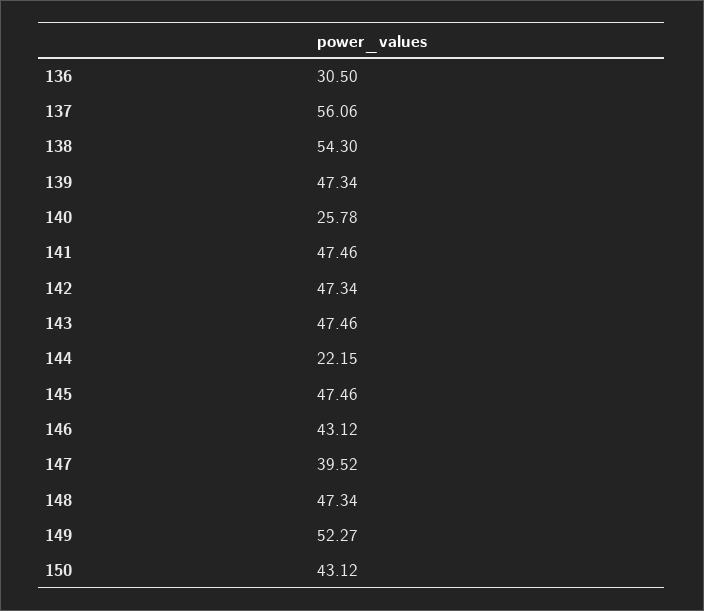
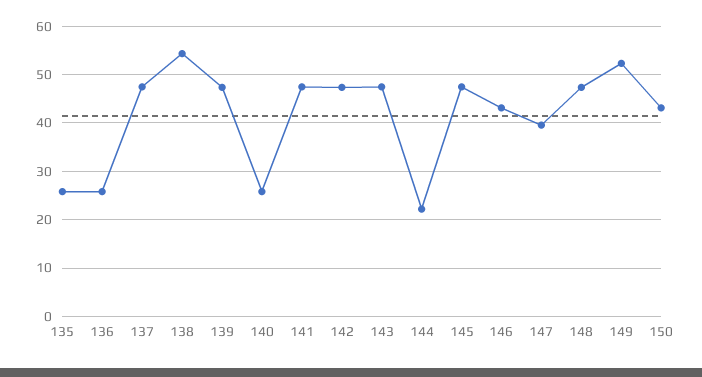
136: 30.5 -> 26
137: 56.06 -> 48
135: none -> 26

